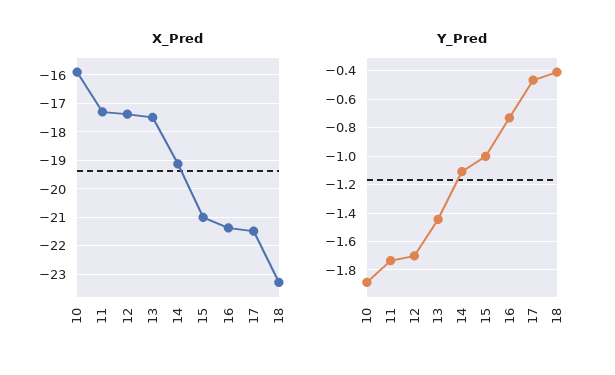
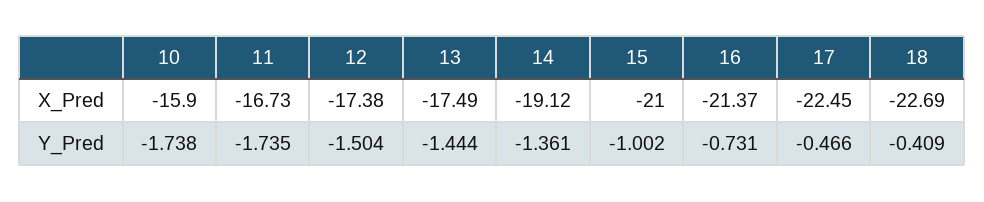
X_Pred, 11: -17.25 -> -16.73
X_Pred, 17: -21.5 -> -22.45
X_Pred, 18: -23.25 -> -22.69
Y_Pred, 10: -1.9 -> -1.738
Y_Pred, 12: -1.7 -> -1.504
Y_Pred, 14: -1.1 -> -1.361

